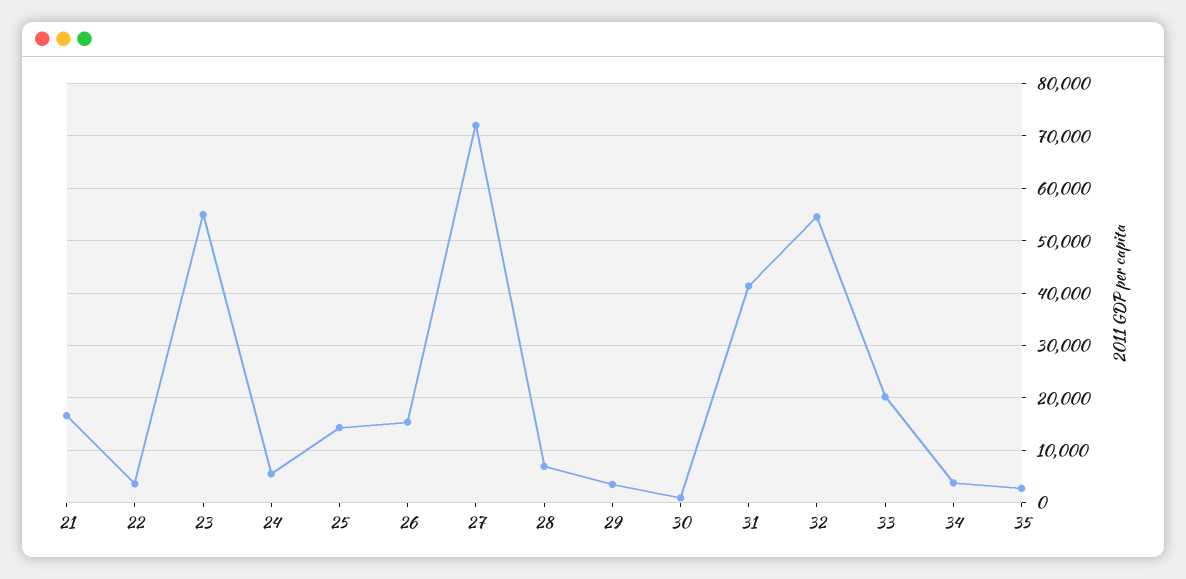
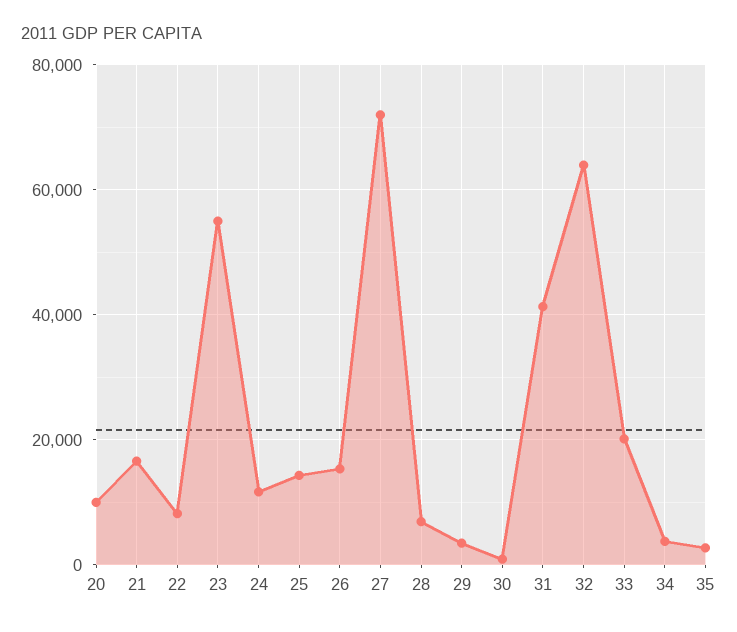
22: 4000 -> 8000
24: 6000 -> 12000
32: 54000 -> 64000
20: none -> 10000

